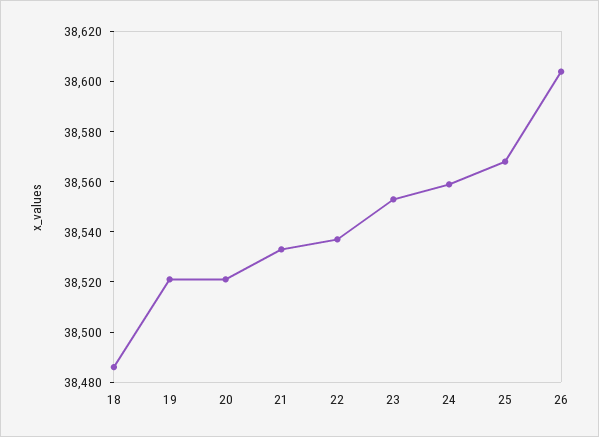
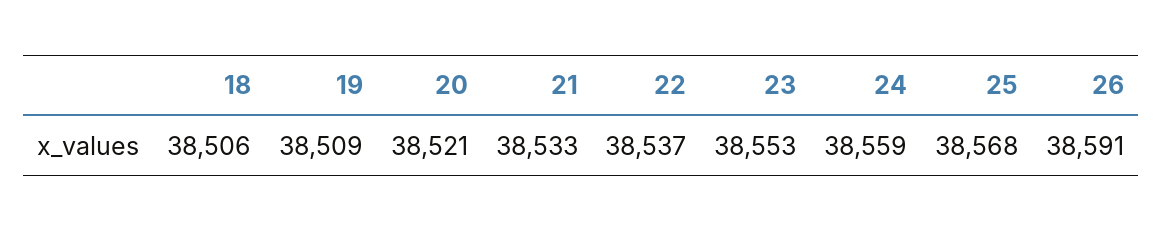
18: 38485 -> 38506
19: 38520 -> 38509
26: 38605 -> 38591

